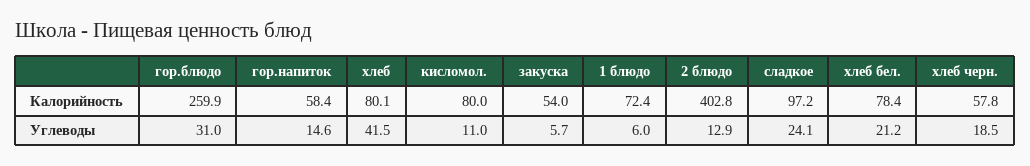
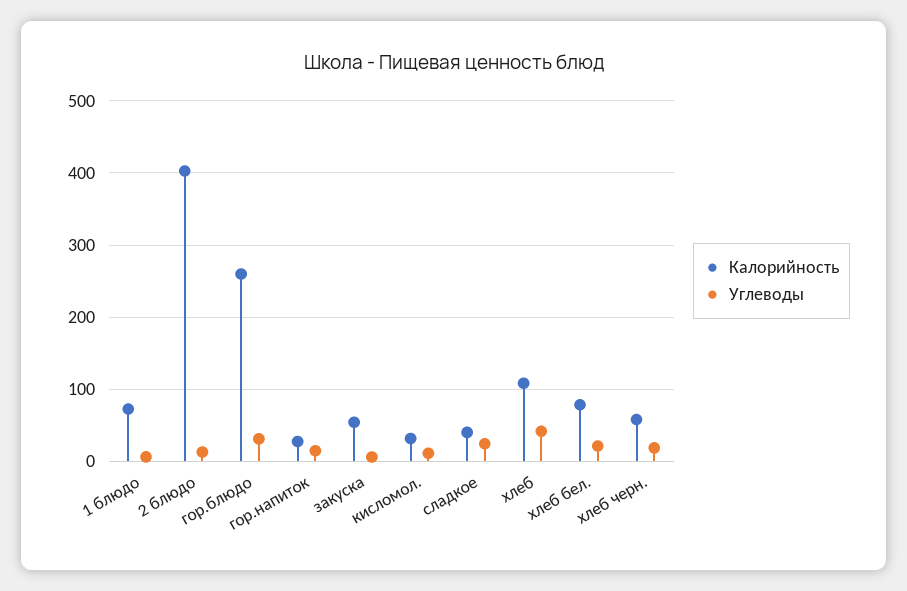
Калорийность, гор.напиток: 58.4 -> 30
Калорийность, хлеб: 80.1 -> 110
Калорийность, кисломол.: 80 -> 30
Калорийность, сладкое: 97.2 -> 40

